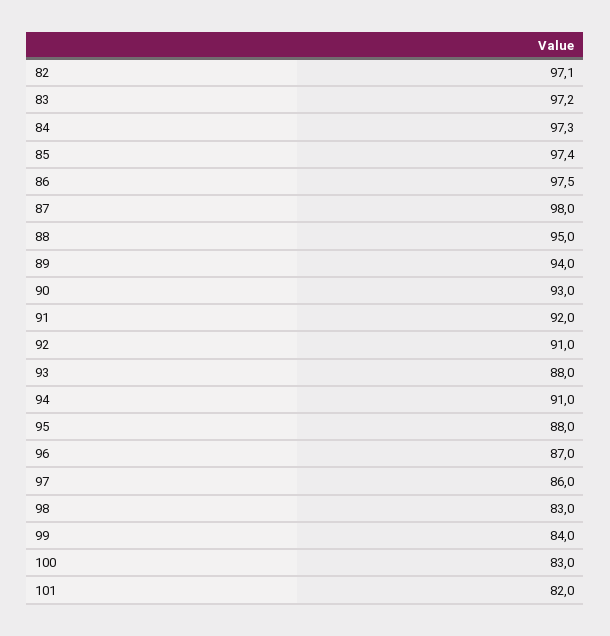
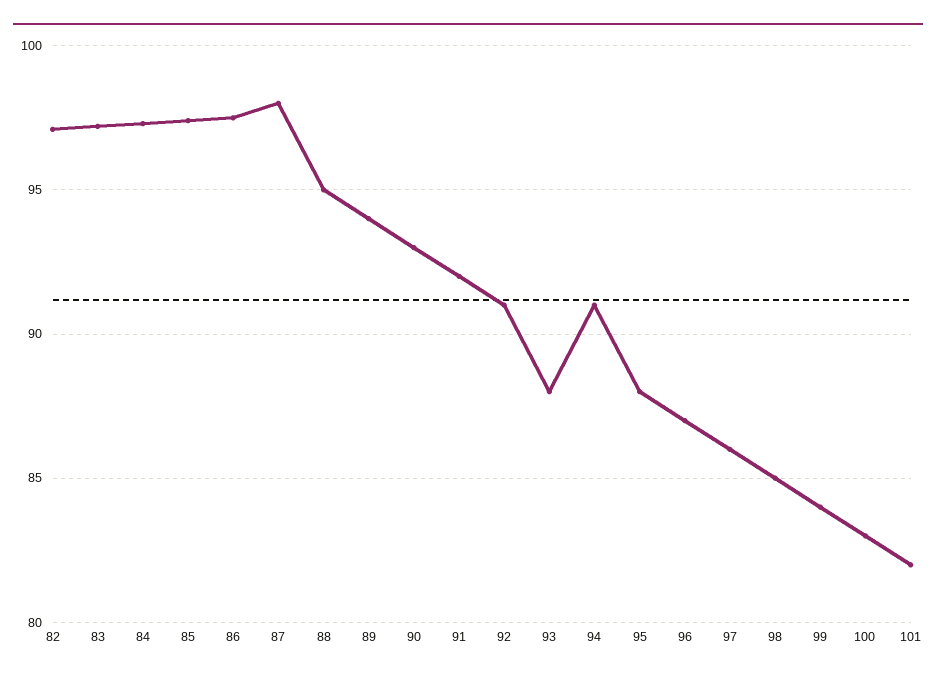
98: 83 -> 85

